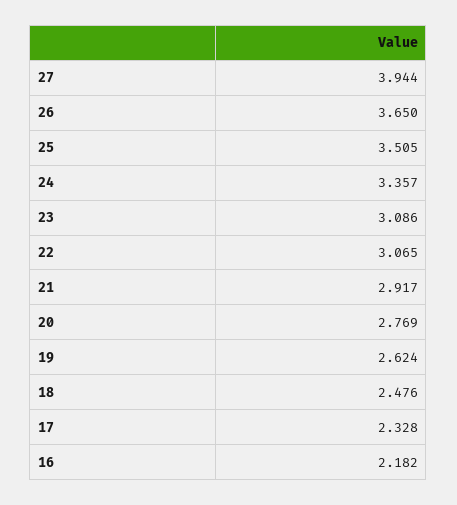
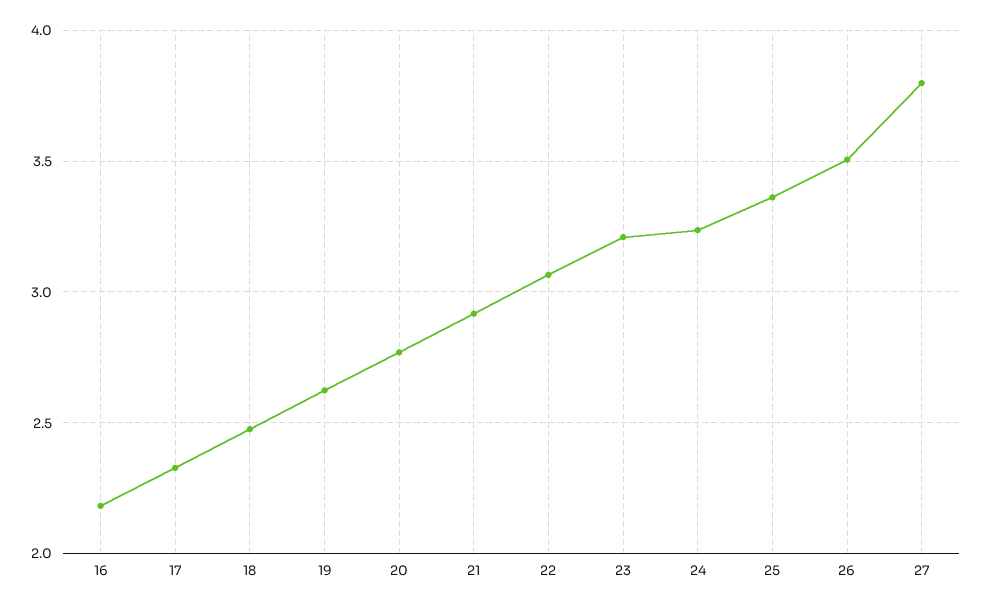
27: 3.944 -> 3.8
26: 3.65 -> 3.5
25: 3.505 -> 3.35
24: 3.357 -> 3.25
23: 3.086 -> 3.2

